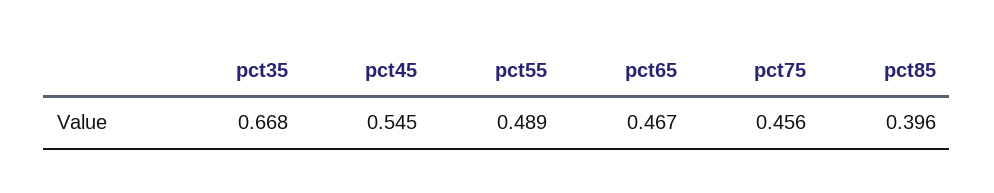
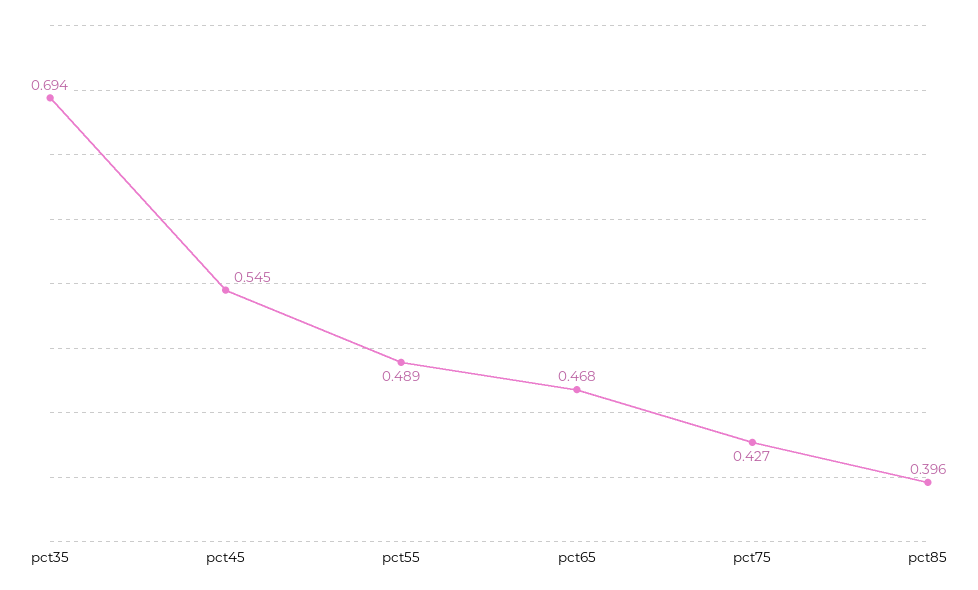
pct35: 0.668 -> 0.694
pct65: 0.467 -> 0.468
pct75: 0.456 -> 0.427

